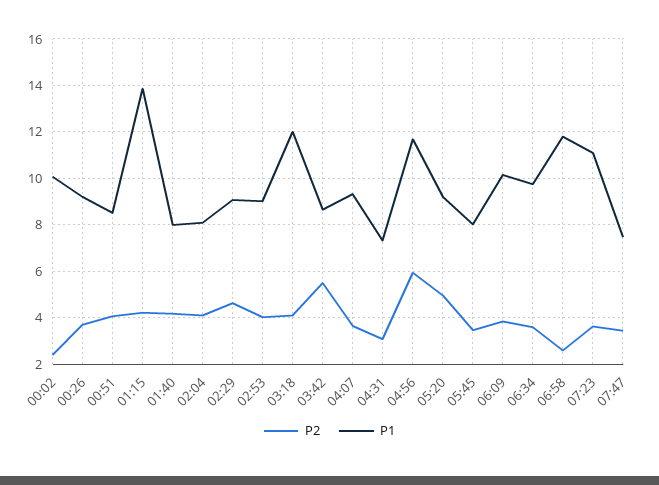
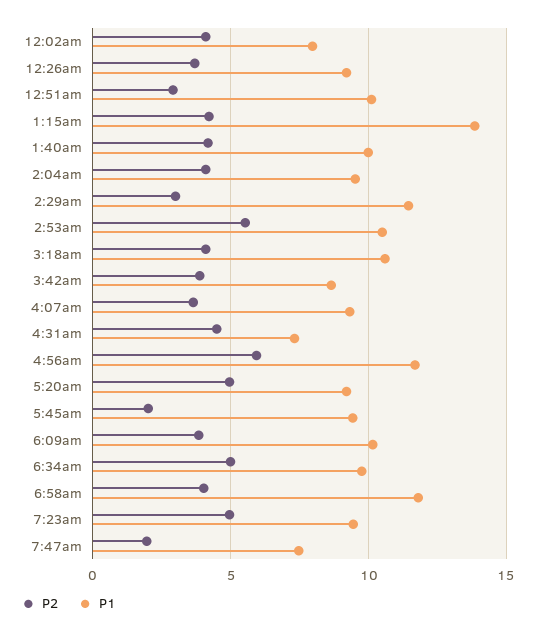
P2, 00:02: 2.5 -> 4
P1, 00:02: 10 -> 8
P2, 00:51: 4 -> 3
P1, 00:51: 8.5 -> 10
P1, 01:40: 8 -> 10
P1, 02:04: 8 -> 9.5
P2, 02:29: 4.5 -> 3
P1, 02:29: 9 -> 11.5
P2, 02:53: 4 -> 5.5
P1, 02:53: 9 -> 10.5
P1, 03:18: 12 -> 10.5
P2, 03:42: 5.5 -> 4
P2, 04:31: 3 -> 4.5
P2, 05:45: 3.5 -> 2
P1, 05:45: 8 -> 9.5
P2, 06:34: 3.5 -> 5
P2, 06:58: 2.5 -> 4
P2, 07:23: 3.5 -> 5
P1, 07:23: 11 -> 9.5
P2, 07:47: 3.5 -> 2

